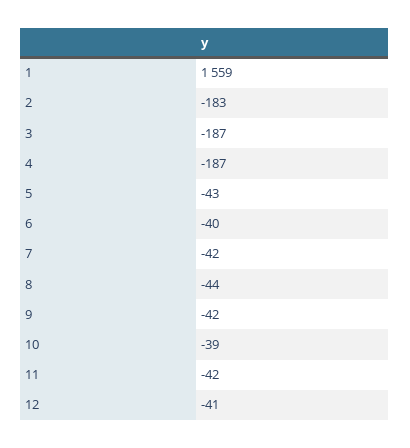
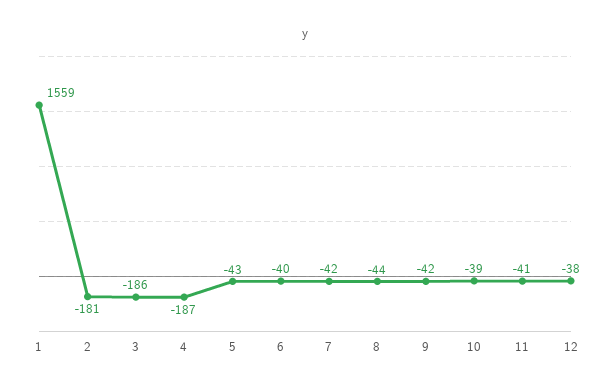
2: -183 -> -181
3: -187 -> -186
11: -42 -> -41
12: -41 -> -38

